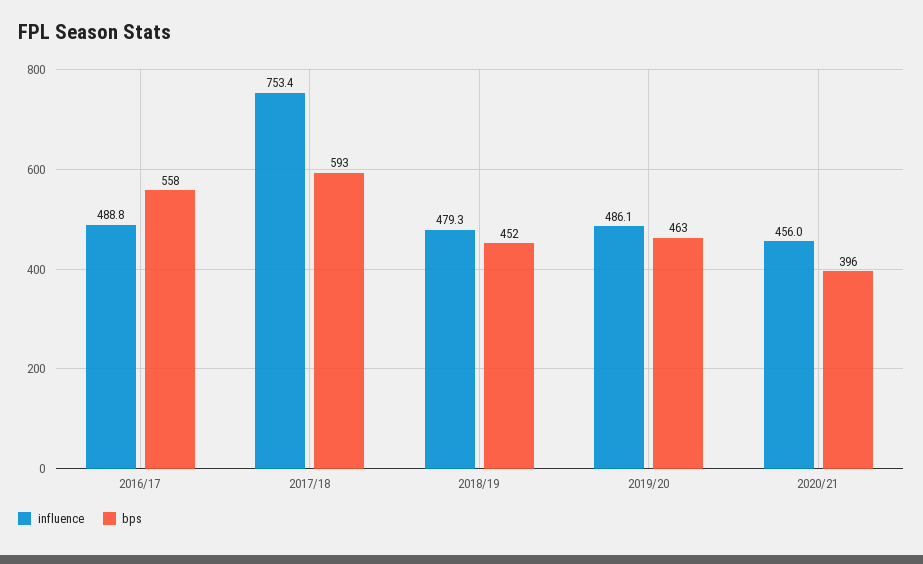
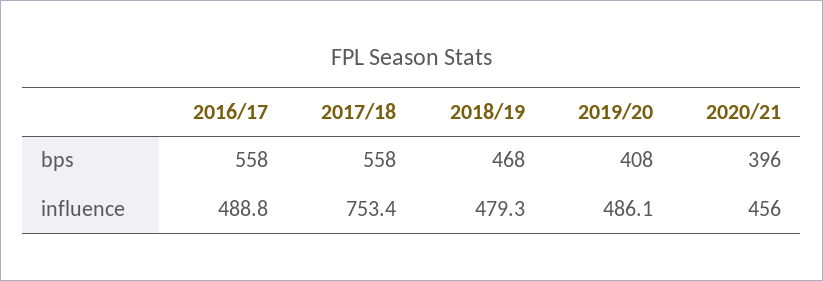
bps, 2017/18: 593 -> 558
bps, 2018/19: 452 -> 468
bps, 2019/20: 463 -> 408

